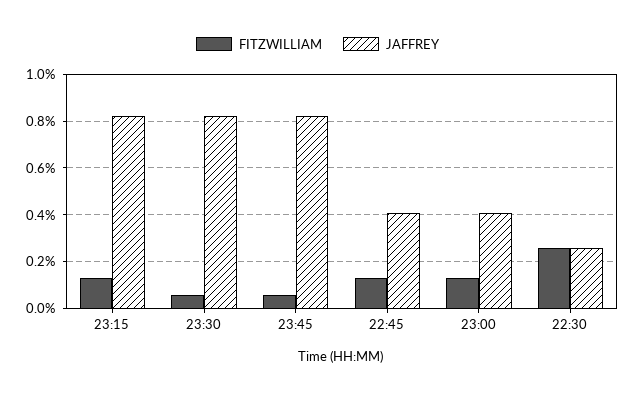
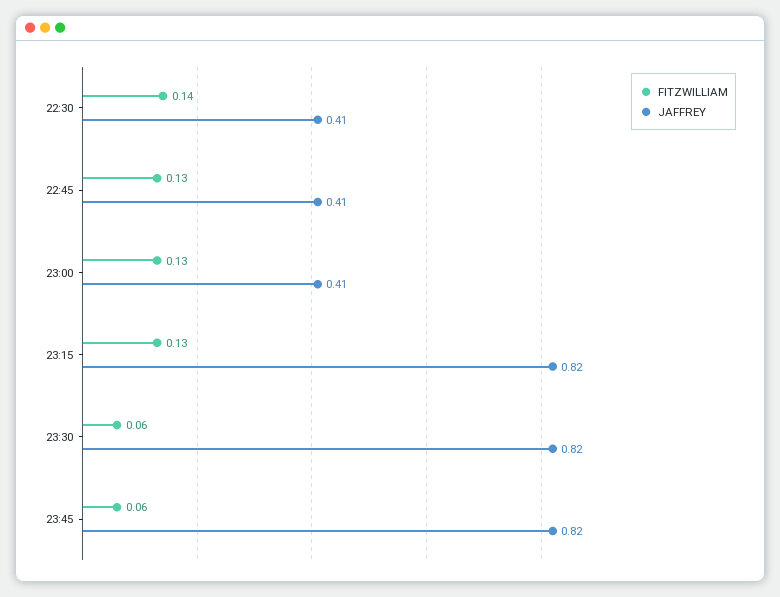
FITZWILLIAM, 22:30: 0.25 -> 0.14
JAFFREY, 22:30: 0.25 -> 0.41

